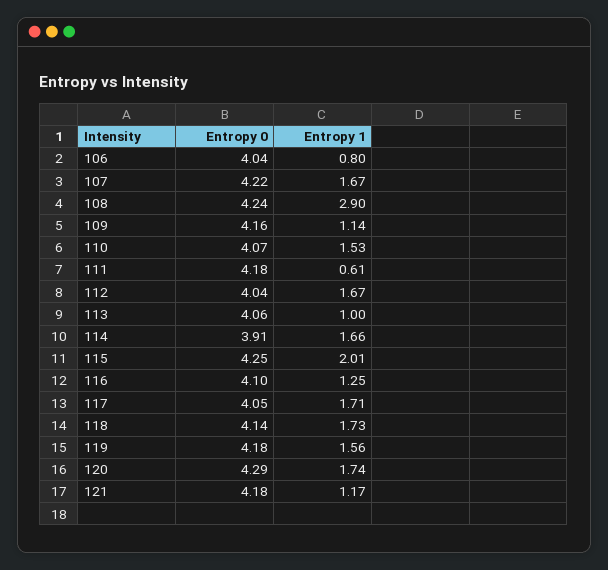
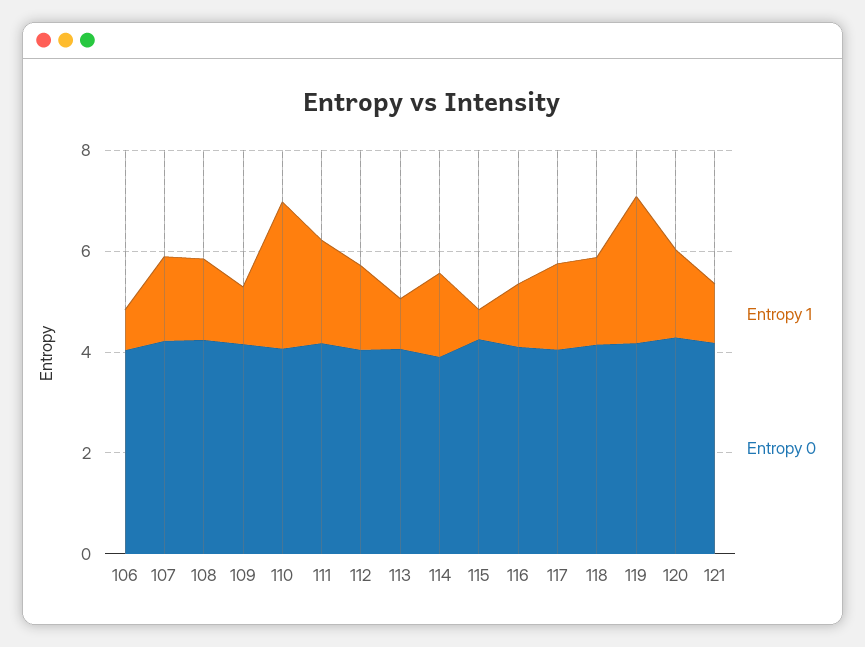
Entropy 1, 108: 2.9 -> 1.5
Entropy 1, 110: 1.53 -> 3
Entropy 1, 111: 0.61 -> 2
Entropy 1, 115: 2.01 -> 0.5
Entropy 1, 119: 1.56 -> 3

